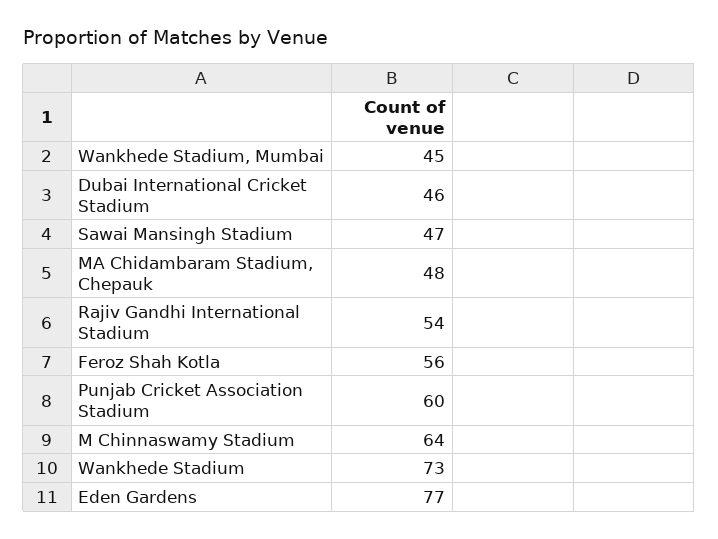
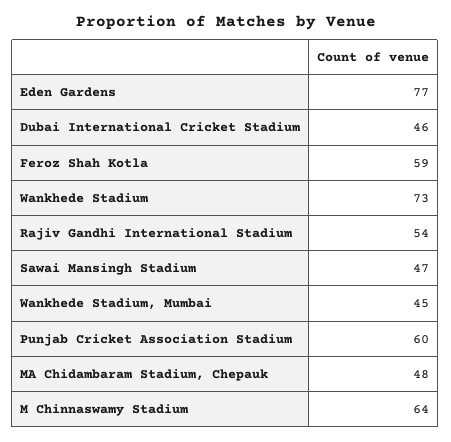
Feroz Shah Kotla: 56 -> 59

